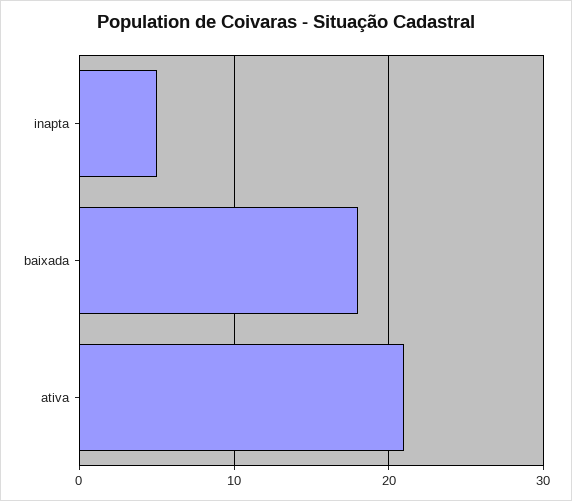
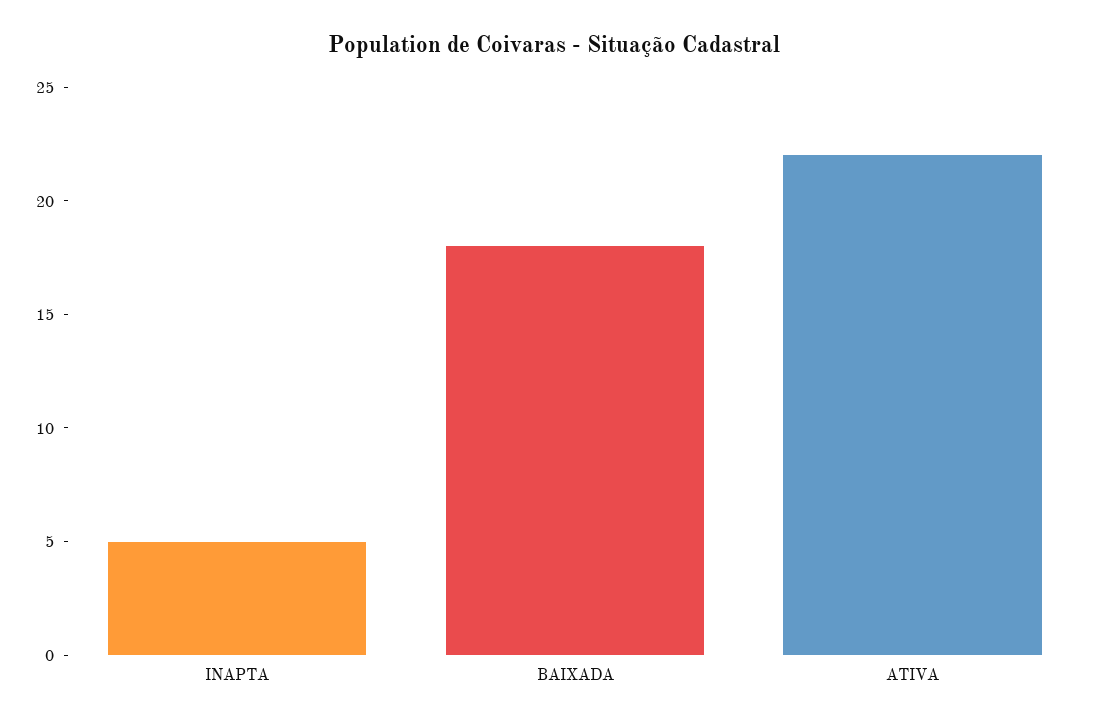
ativa: 21 -> 22

